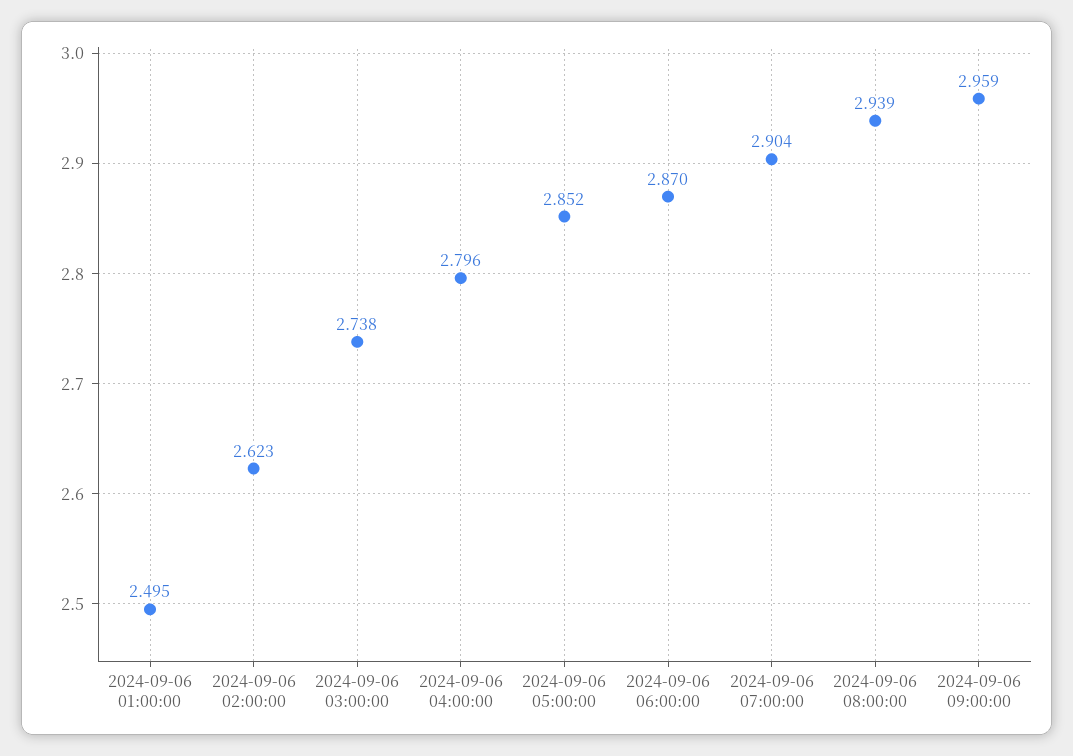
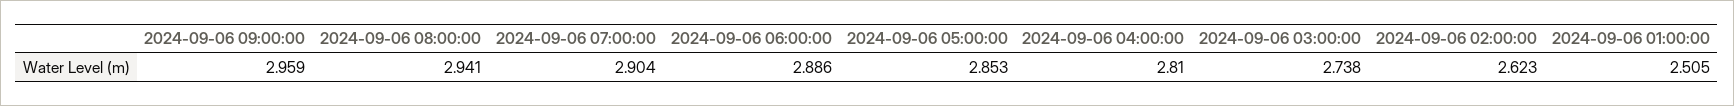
2024-09-06 01:00:00: 2.495 -> 2.505
2024-09-06 04:00:00: 2.796 -> 2.81
2024-09-06 05:00:00: 2.852 -> 2.853
2024-09-06 06:00:00: 2.87 -> 2.886
2024-09-06 08:00:00: 2.939 -> 2.941

